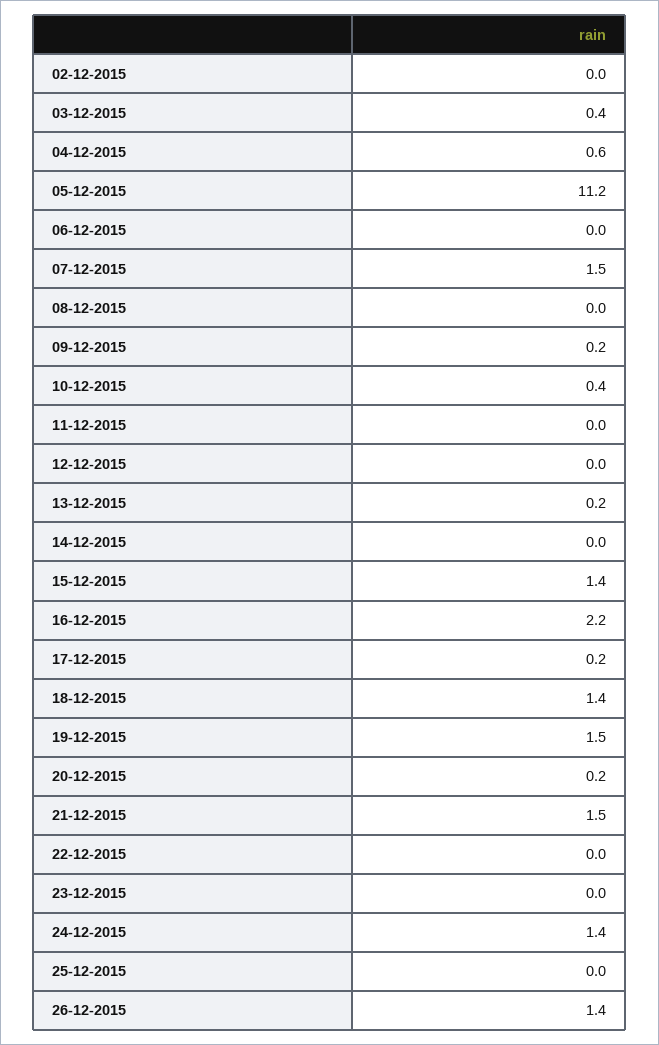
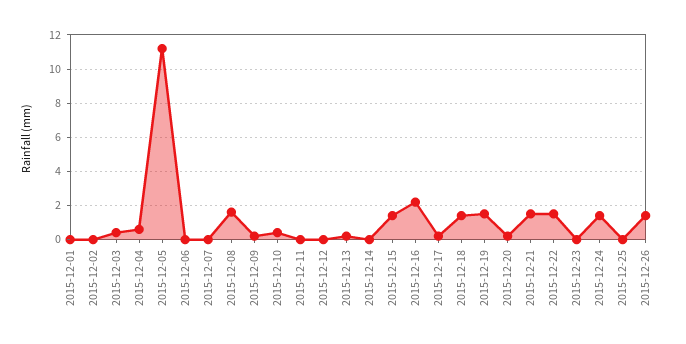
07-12-2015: 1.5 -> 0
08-12-2015: 0 -> 1.5
22-12-2015: 0 -> 1.5
2015-12-01: none -> 0

